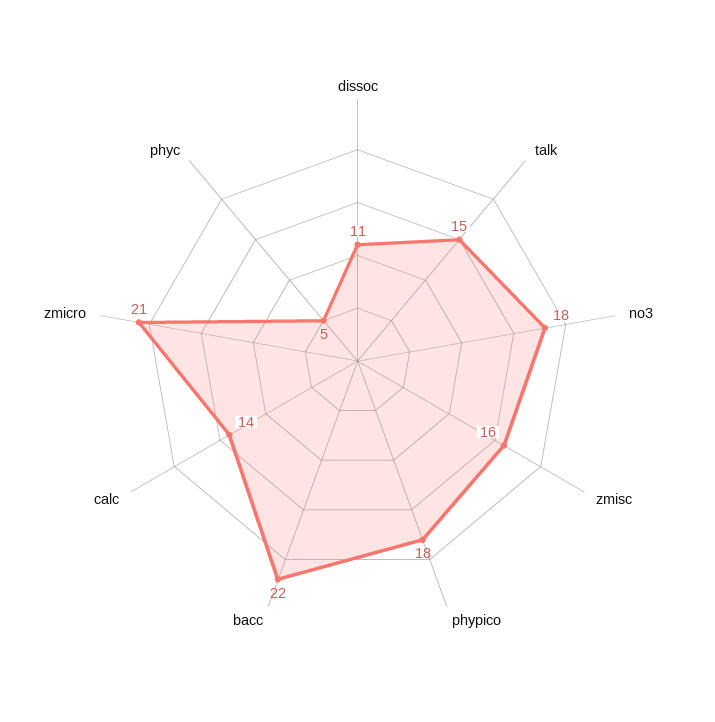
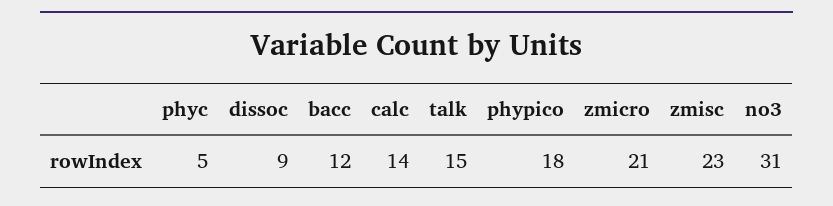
dissoc: 11 -> 9
no3: 18 -> 31
zmisc: 16 -> 23
bacc: 22 -> 12

